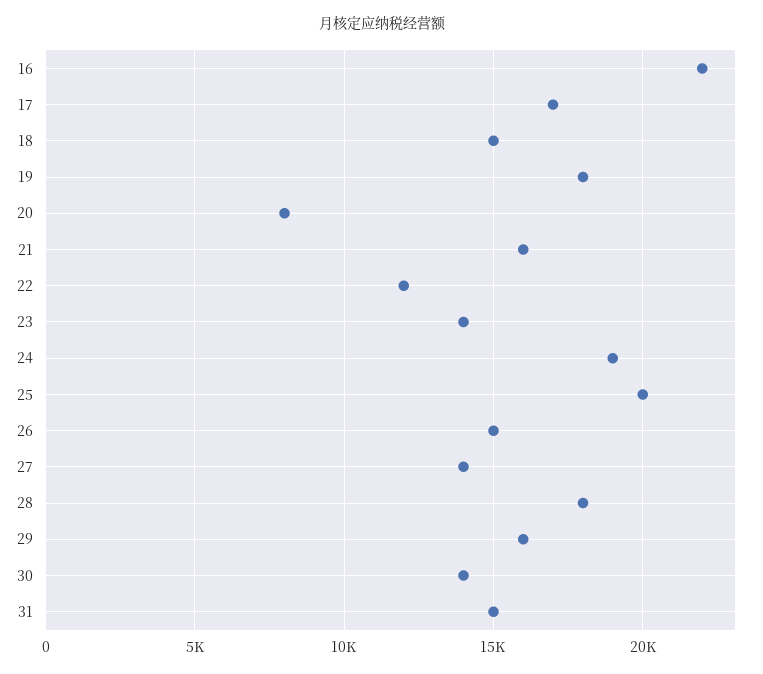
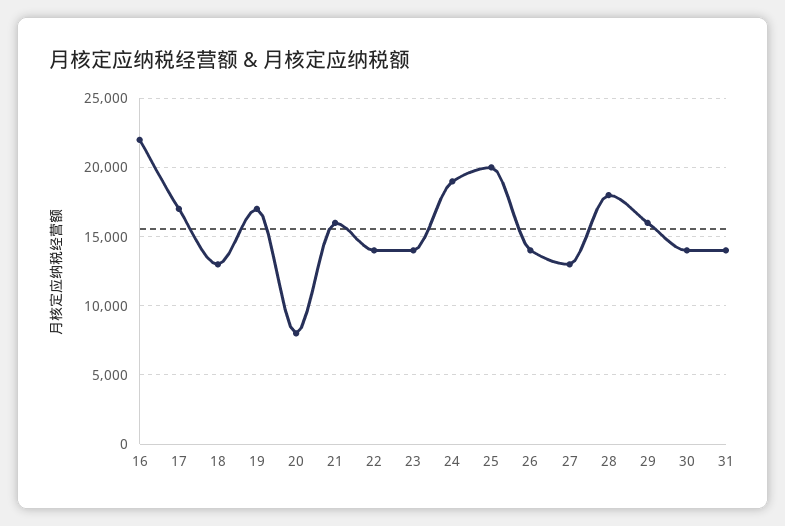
18: 15000 -> 13000
19: 18000 -> 17000
22: 12000 -> 14000
26: 15000 -> 14000
27: 14000 -> 13000
31: 15000 -> 14000

